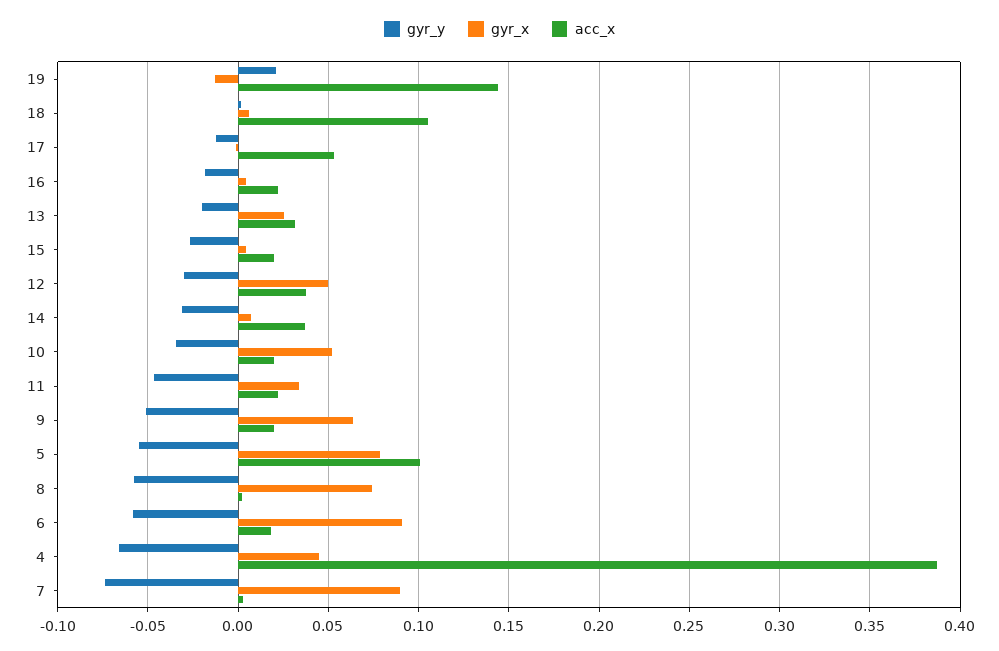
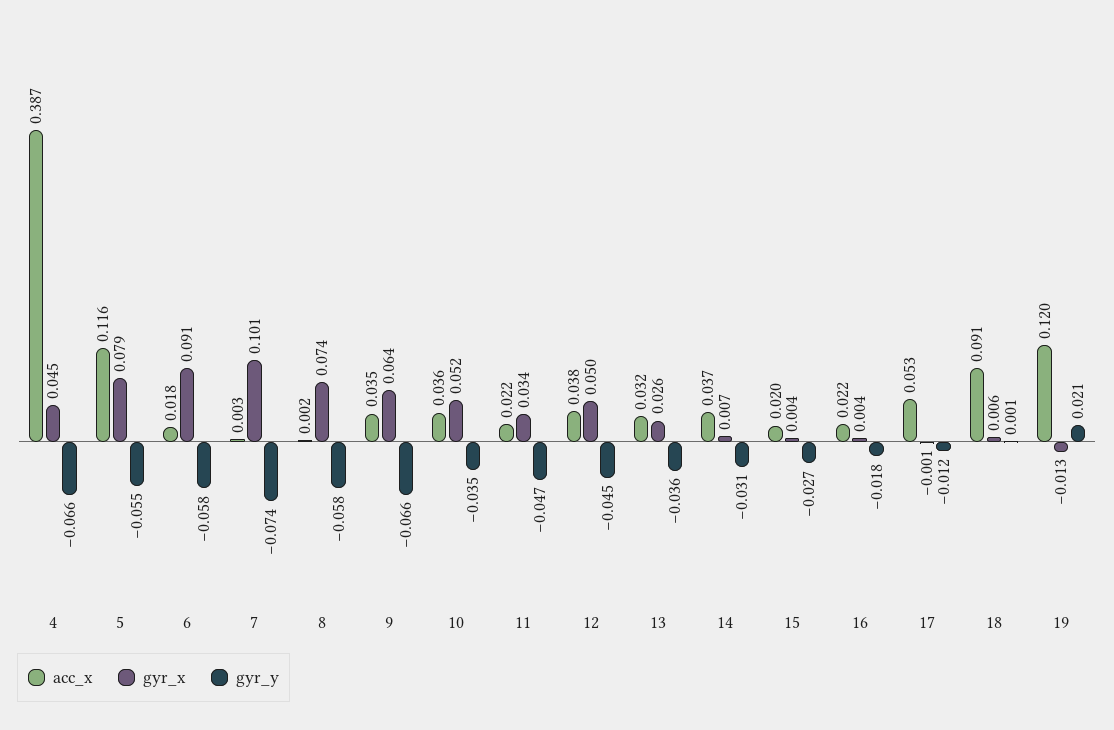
acc_x, 19: 0.145 -> 0.12
acc_x, 18: 0.105 -> 0.091
gyr_y, 13: -0.02 -> -0.036
gyr_y, 12: -0.03 -> -0.045
acc_x, 10: 0.02 -> 0.036
gyr_y, 9: -0.05 -> -0.066
acc_x, 9: 0.02 -> 0.035
acc_x, 5: 0.1 -> 0.116
gyr_x, 7: 0.09 -> 0.101

